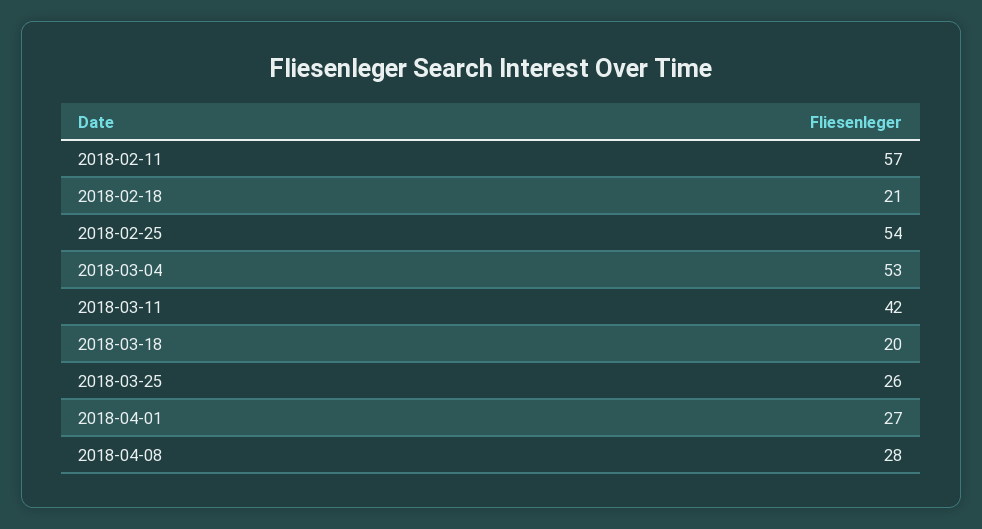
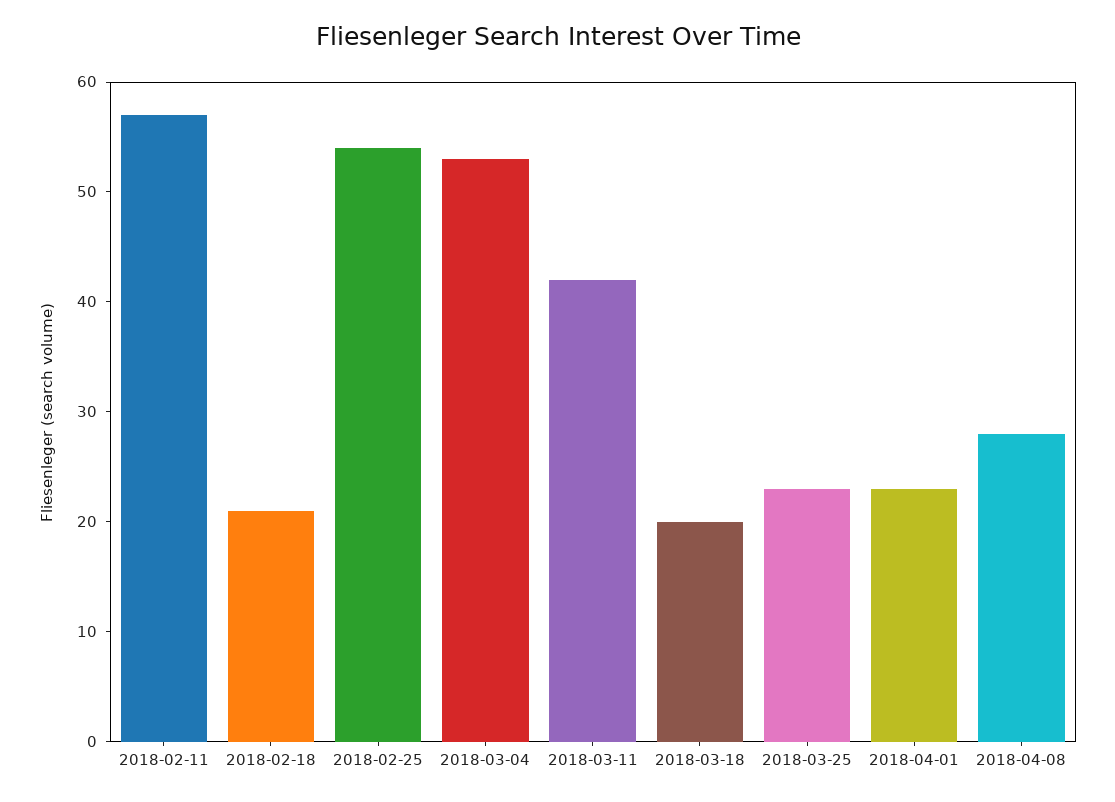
2018-03-25: 26 -> 23
2018-04-01: 27 -> 23

